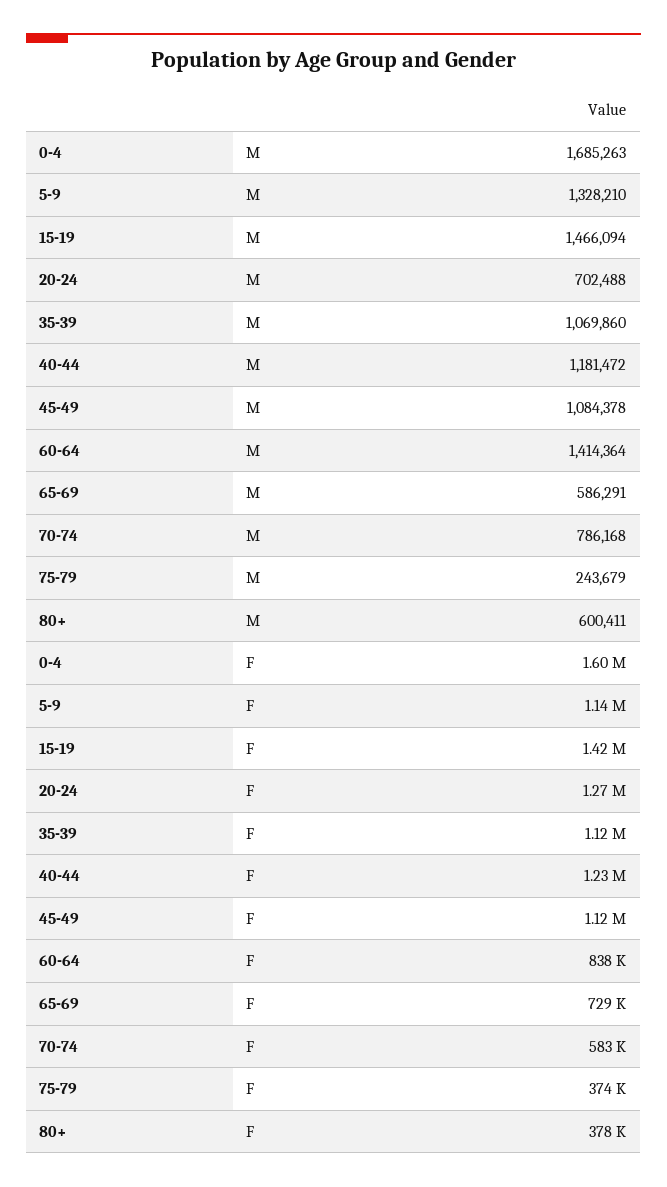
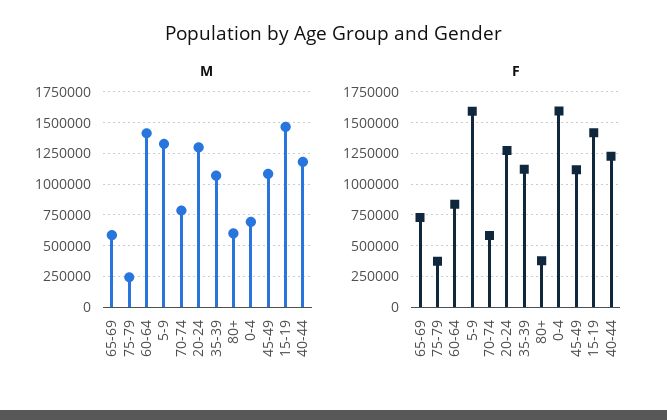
M, 0-4: 1685263 -> 700000
M, 20-24: 702488 -> 1300000
F, 5-9: 1140000 -> 1600000

